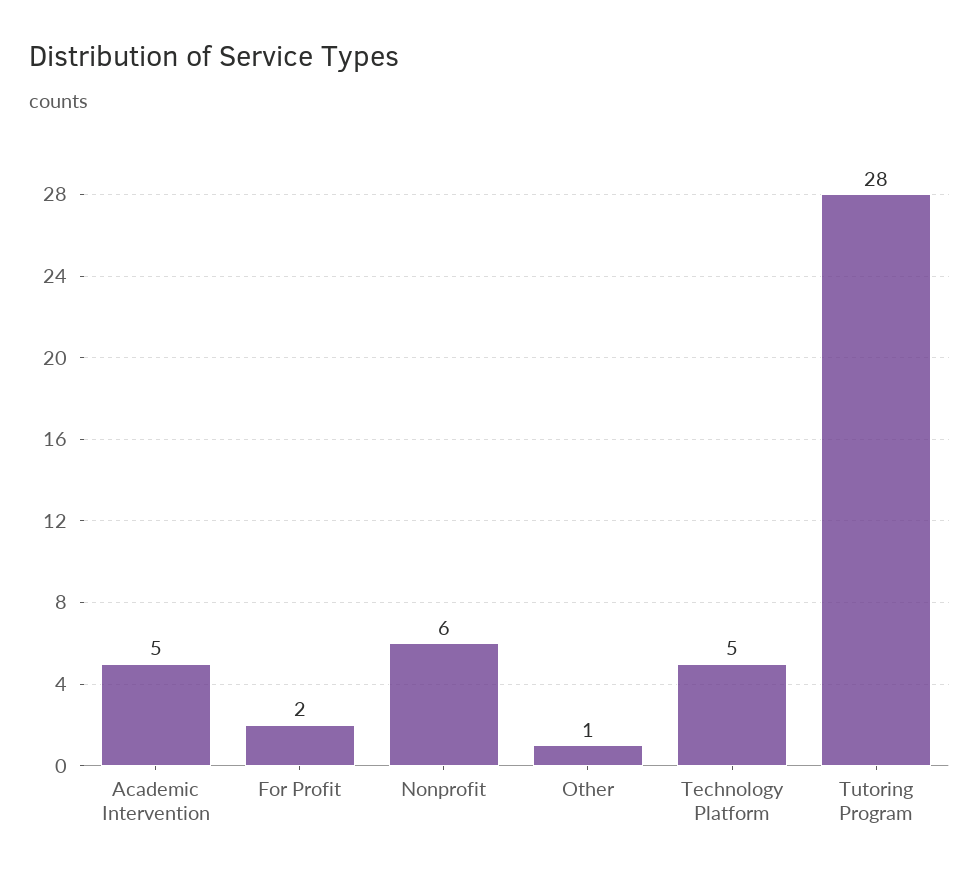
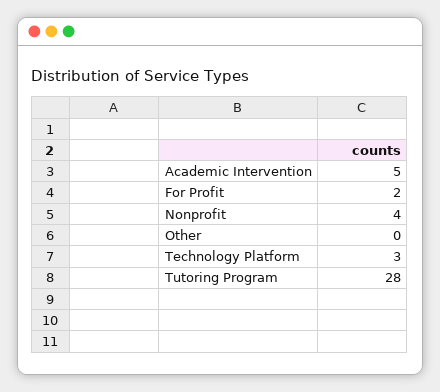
Nonprofit: 6 -> 4
Other: 1 -> 0
Technology Platform: 5 -> 3

